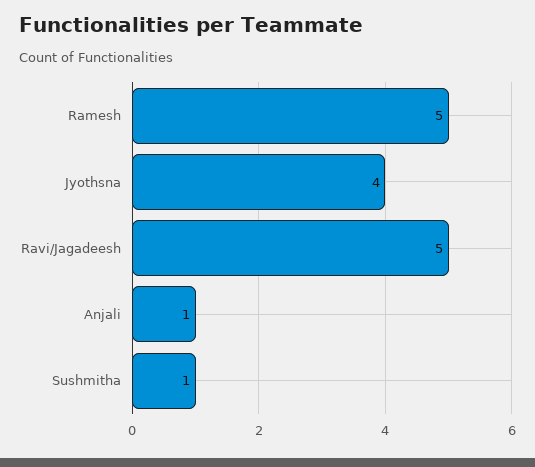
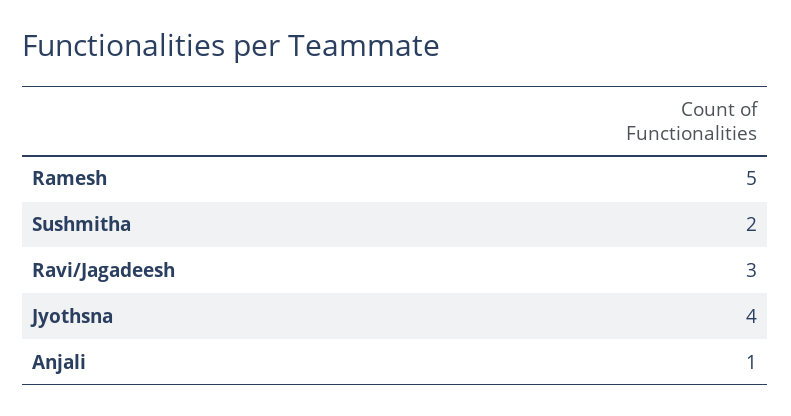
Ravi/Jagadeesh: 5 -> 3
Sushmitha: 1 -> 2

